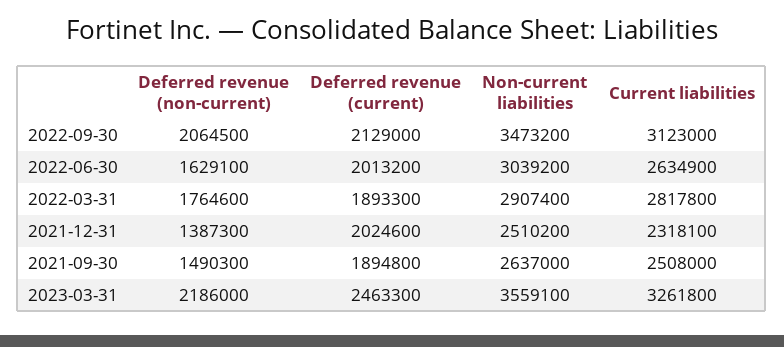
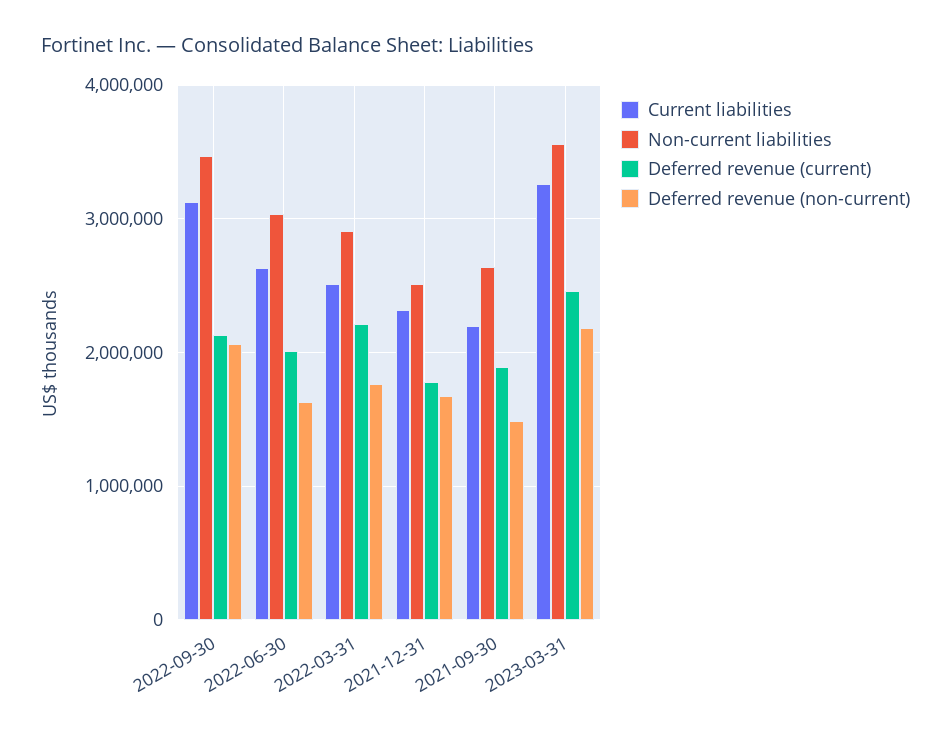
Deferred revenue (current), 2022-03-31: 1893300 -> 2200000
Current liabilities, 2022-03-31: 2817800 -> 2500000
Deferred revenue (non-current), 2021-12-31: 1387300 -> 1700000
Deferred revenue (current), 2021-12-31: 2024600 -> 1800000
Current liabilities, 2021-09-30: 2508000 -> 2200000

